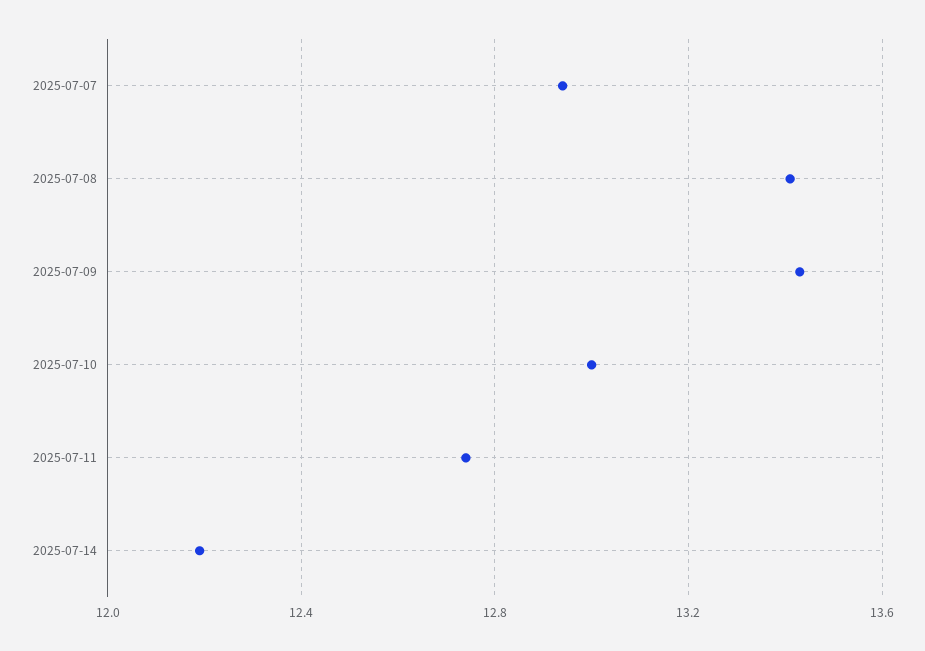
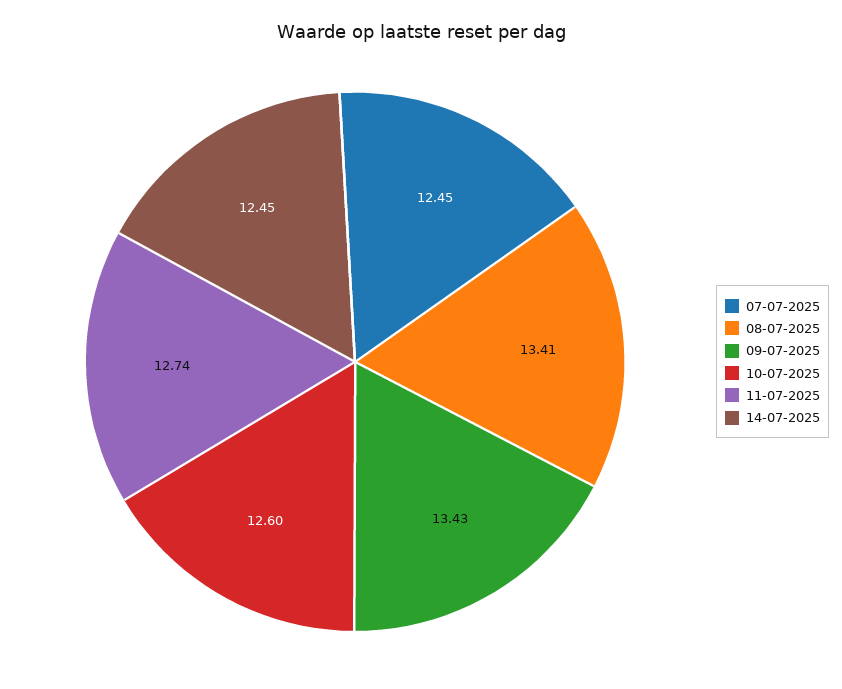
2025-07-07: 12.95 -> 12.45
2025-07-10: 13 -> 12.6
2025-07-14: 12.2 -> 12.45

